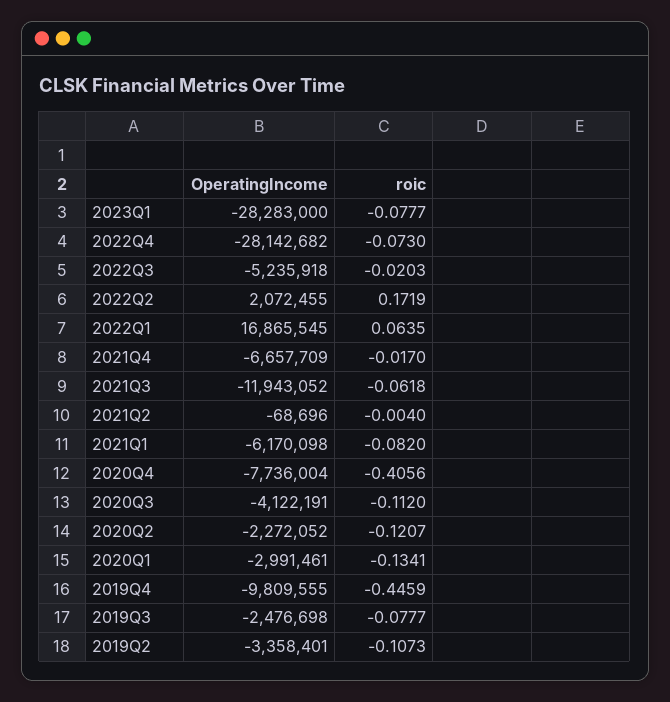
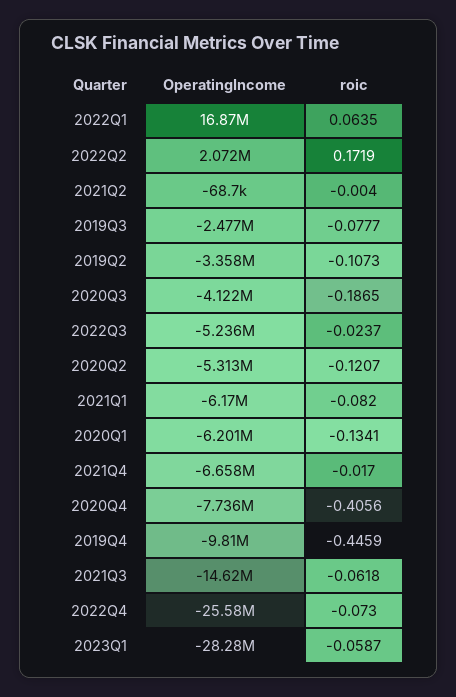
roic, 2023Q1: -0.0777 -> -0.0587
OperatingIncome, 2022Q4: -28142682 -> -25580000
roic, 2022Q3: -0.0203 -> -0.0237
OperatingIncome, 2021Q3: -11943052 -> -14620000
roic, 2020Q3: -0.112 -> -0.1865
OperatingIncome, 2020Q2: -2272052 -> -5313000
OperatingIncome, 2020Q1: -2991461 -> -6201000

